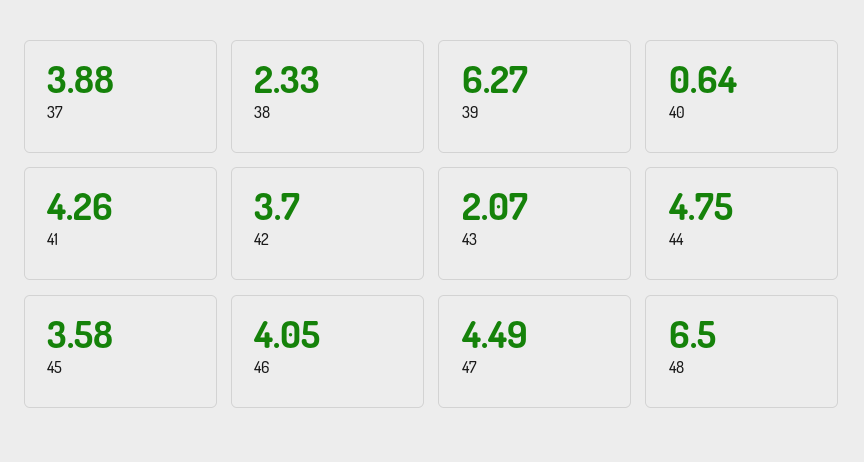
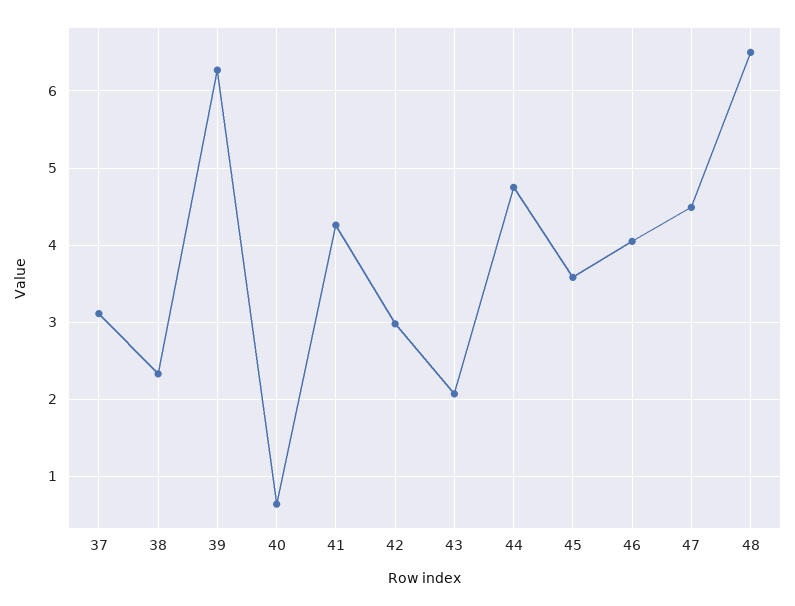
37: 3.88 -> 3.1
42: 3.7 -> 3

